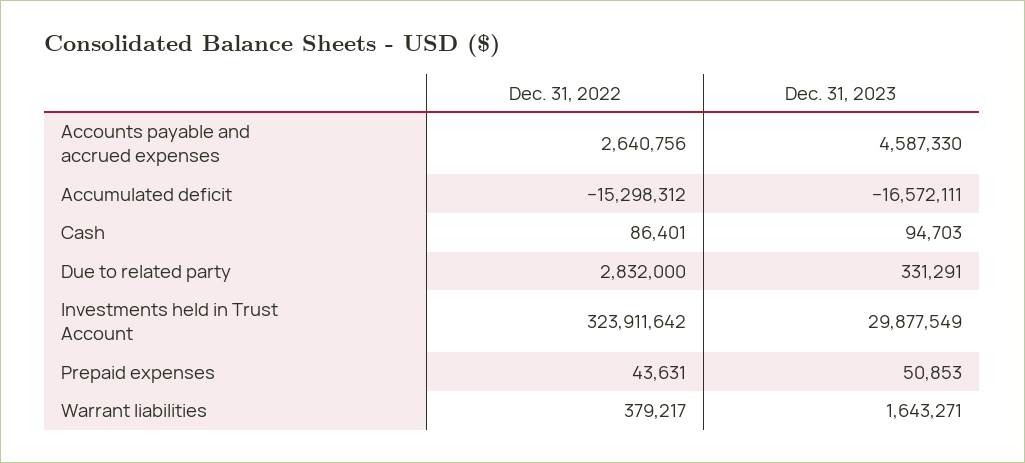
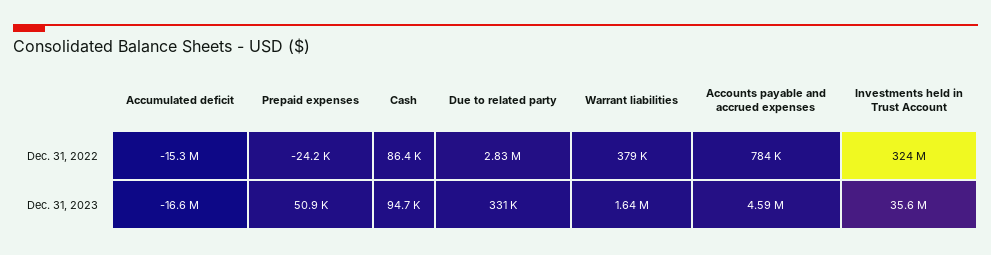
Dec. 31, 2022, Accounts payable and accrued expenses: 2640756 -> 784000
Dec. 31, 2023, Investments held in Trust Account: 29877549 -> 35600000
Dec. 31, 2022, Prepaid expenses: 43631 -> -24200

